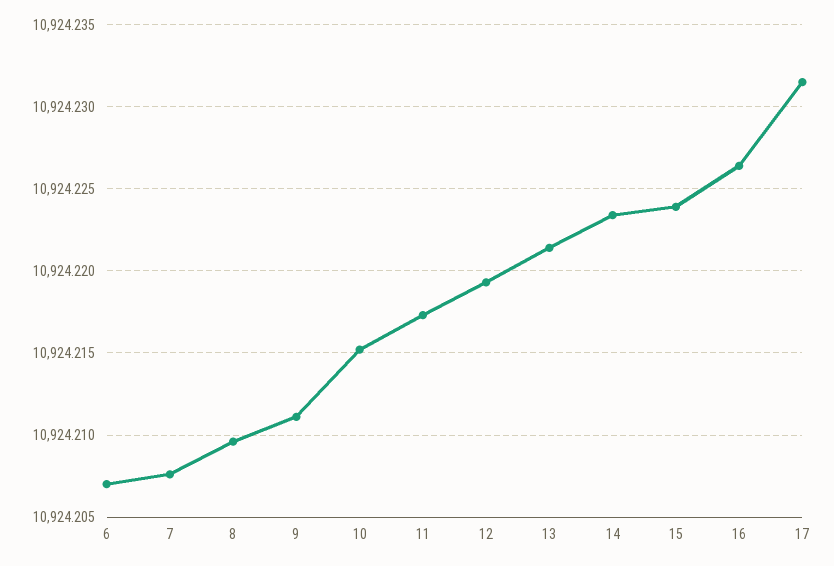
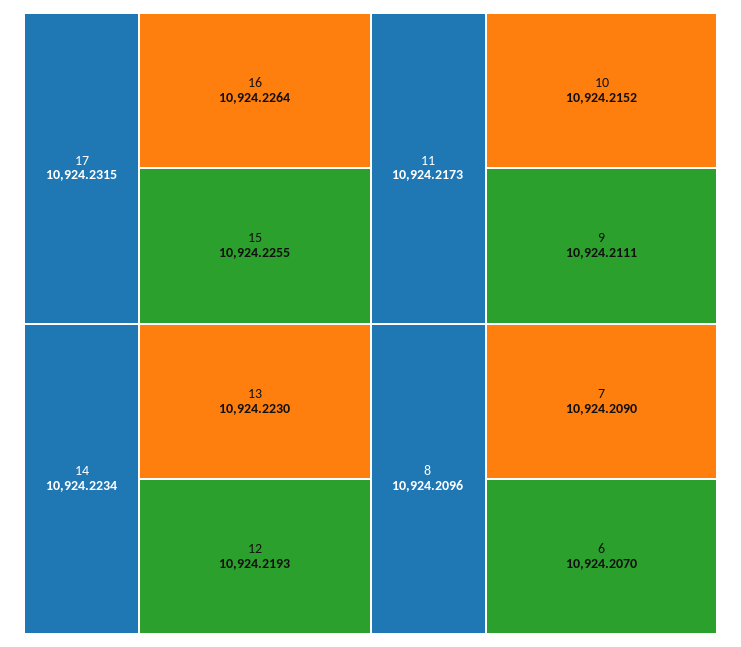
7: 10924.2075 -> 10924.209
13: 10924.2215 -> 10924.223
15: 10924.224 -> 10924.2255

